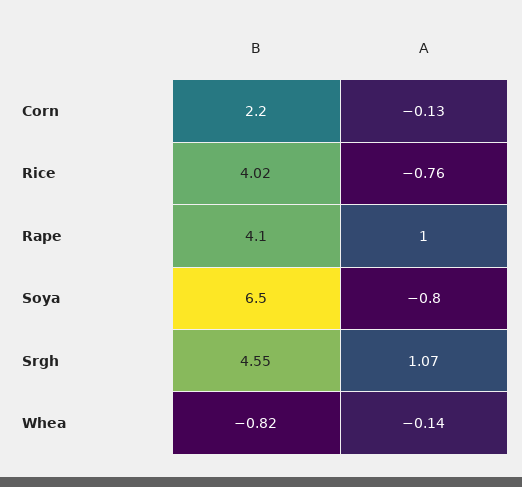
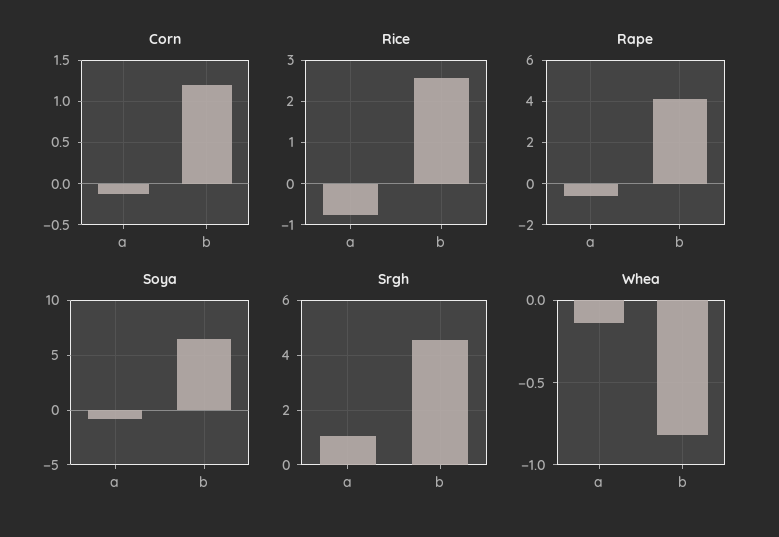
Corn, B: 2.2 -> 1.2
Rice, B: 4.02 -> 2.6
Rape, A: 1 -> -0.5

